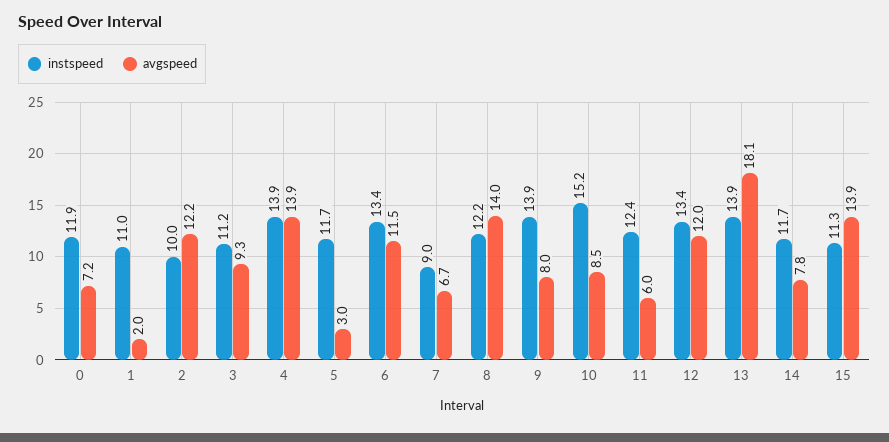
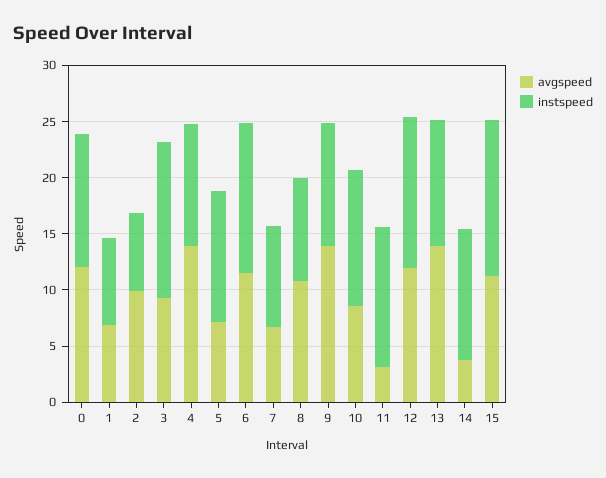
avgspeed, 0: 7.2 -> 12
instspeed, 1: 11 -> 8
avgspeed, 1: 2 -> 7
instspeed, 2: 10 -> 7
avgspeed, 2: 12.2 -> 10
instspeed, 3: 11.2 -> 14
instspeed, 4: 13.9 -> 11
avgspeed, 5: 3 -> 7
instspeed, 8: 12.2 -> 9
avgspeed, 8: 14 -> 11
instspeed, 9: 13.9 -> 11
avgspeed, 9: 8 -> 14
instspeed, 10: 15.2 -> 12
avgspeed, 11: 6 -> 3
instspeed, 13: 13.9 -> 11
avgspeed, 13: 18.1 -> 14
avgspeed, 14: 7.8 -> 4
instspeed, 15: 11.3 -> 14
avgspeed, 15: 13.9 -> 11

